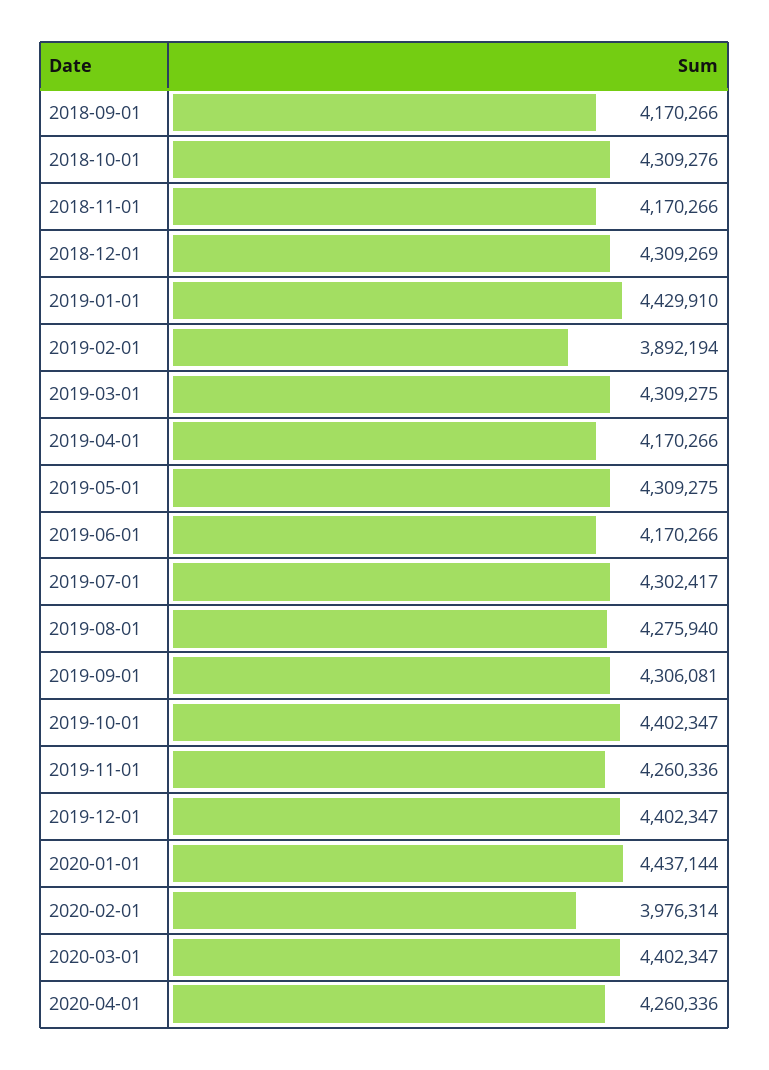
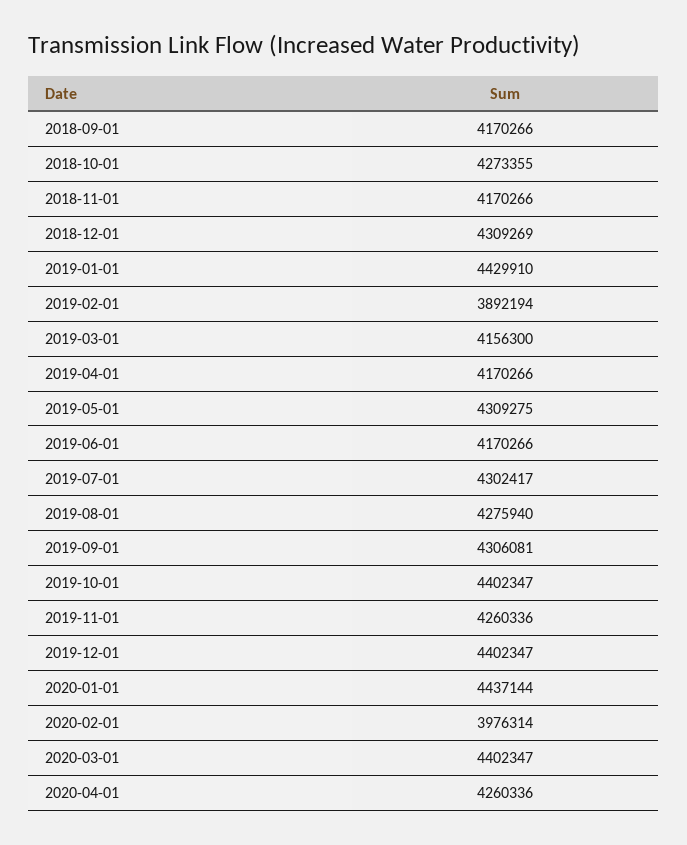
2018-10-01: 4309276 -> 4273355
2019-03-01: 4309275 -> 4156300

